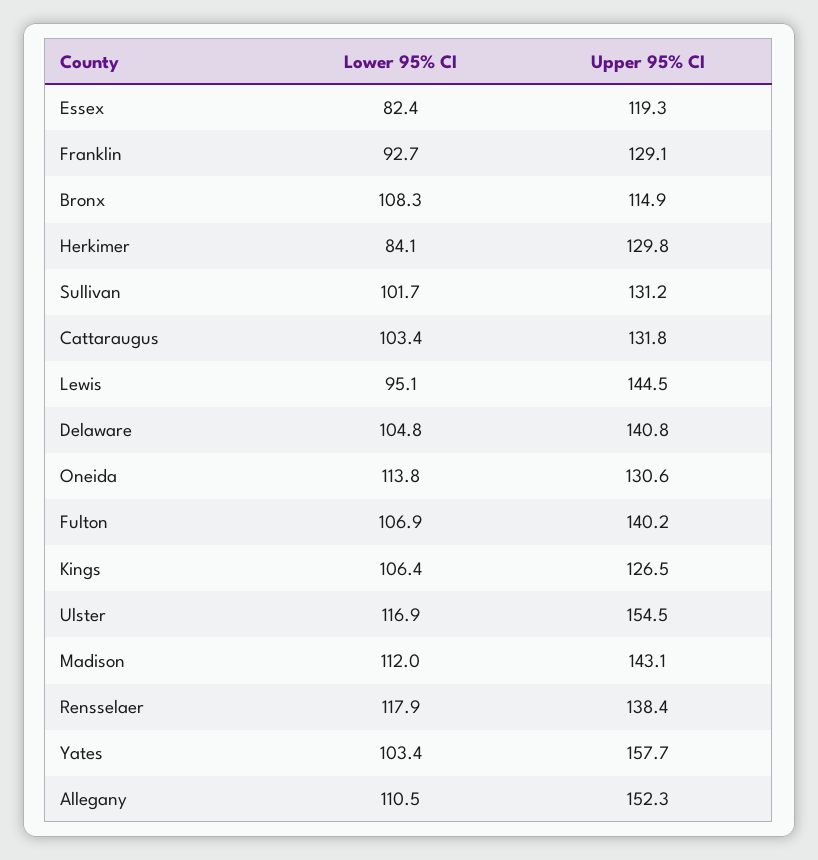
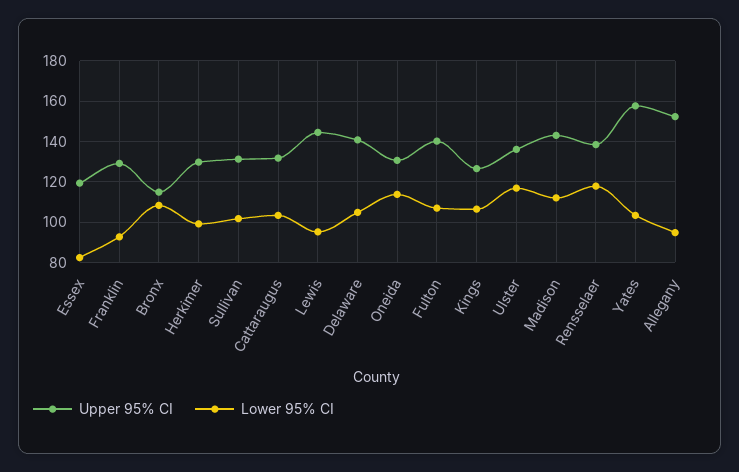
Lower 95% CI, Herkimer: 84.1 -> 100
Upper 95% CI, Ulster: 154.5 -> 135
Lower 95% CI, Allegany: 110.5 -> 95

